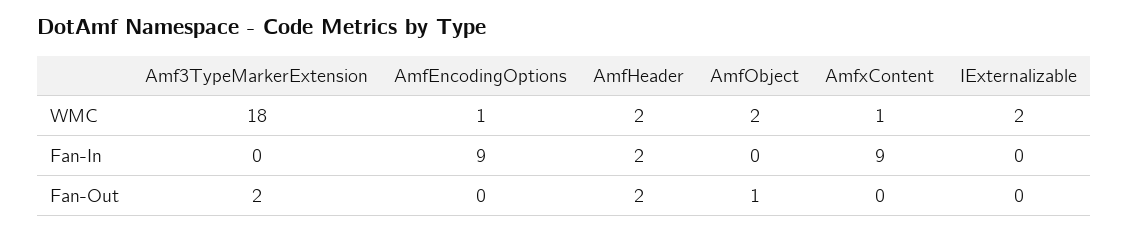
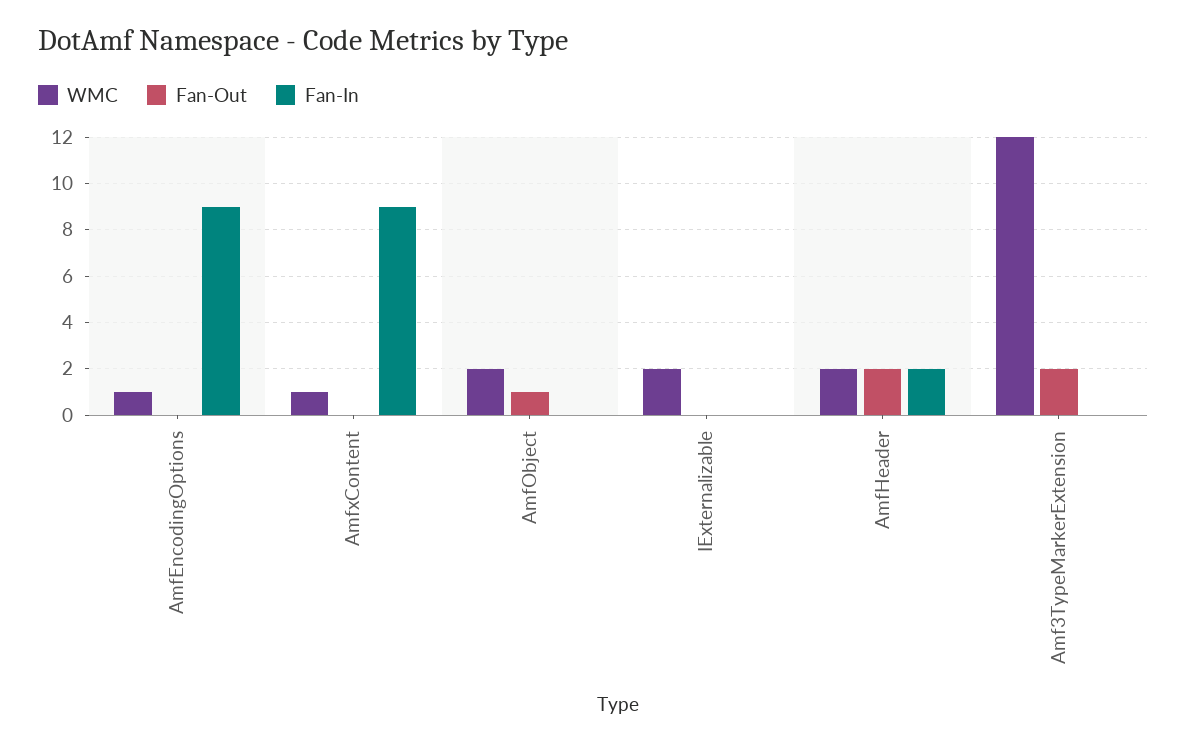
WMC, Amf3TypeMarkerExtension: 18 -> 12

